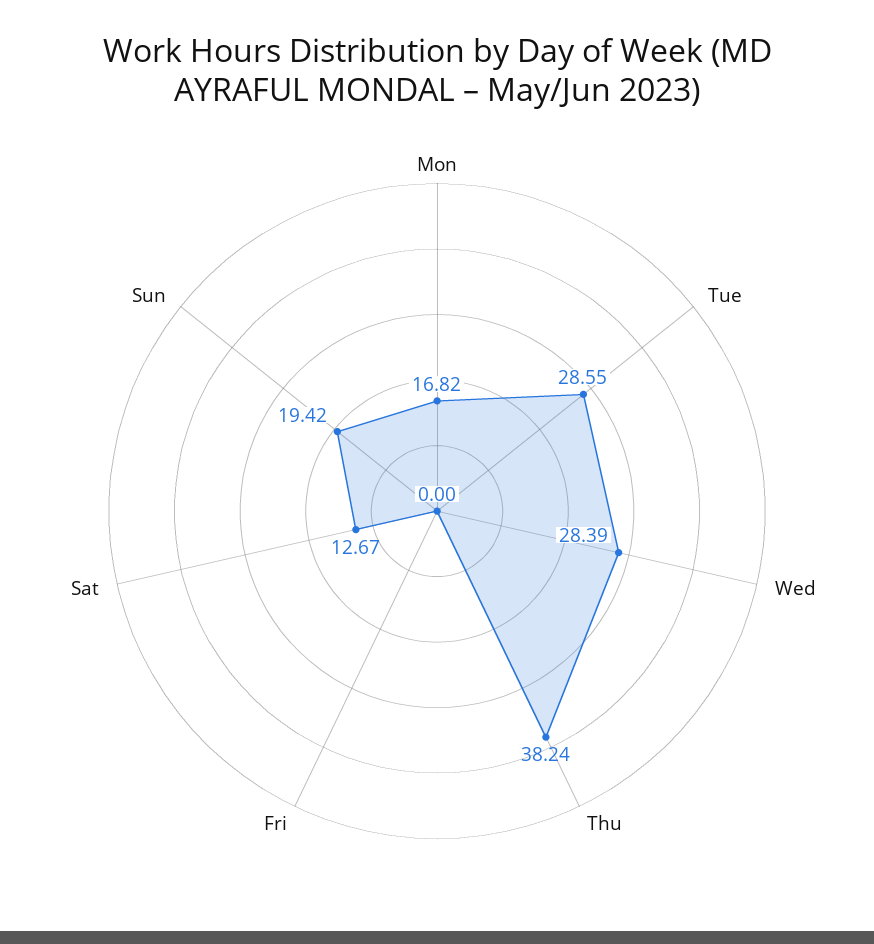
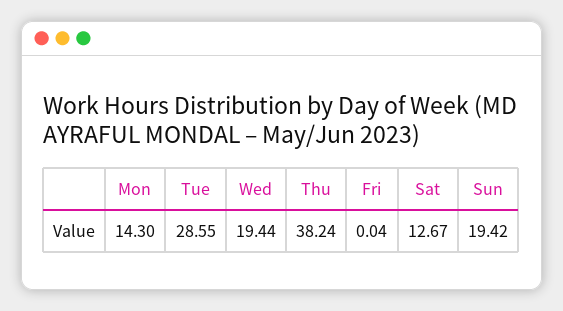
Mon: 16.82 -> 14.3
Wed: 28.39 -> 19.44
Fri: 0 -> 0.04

